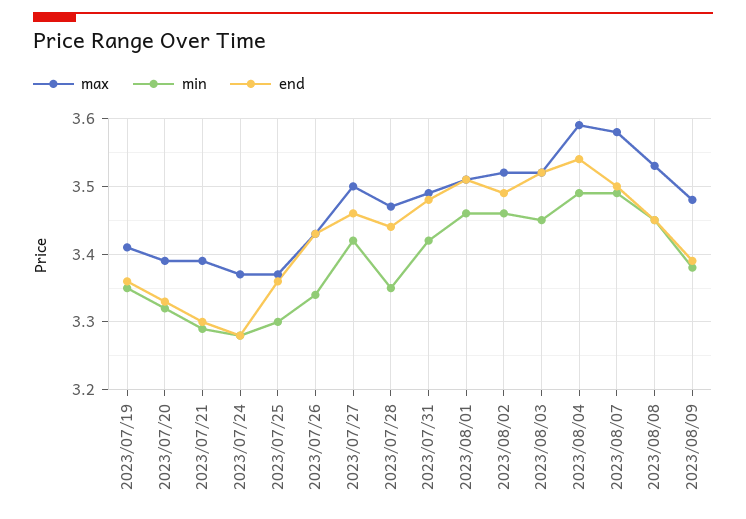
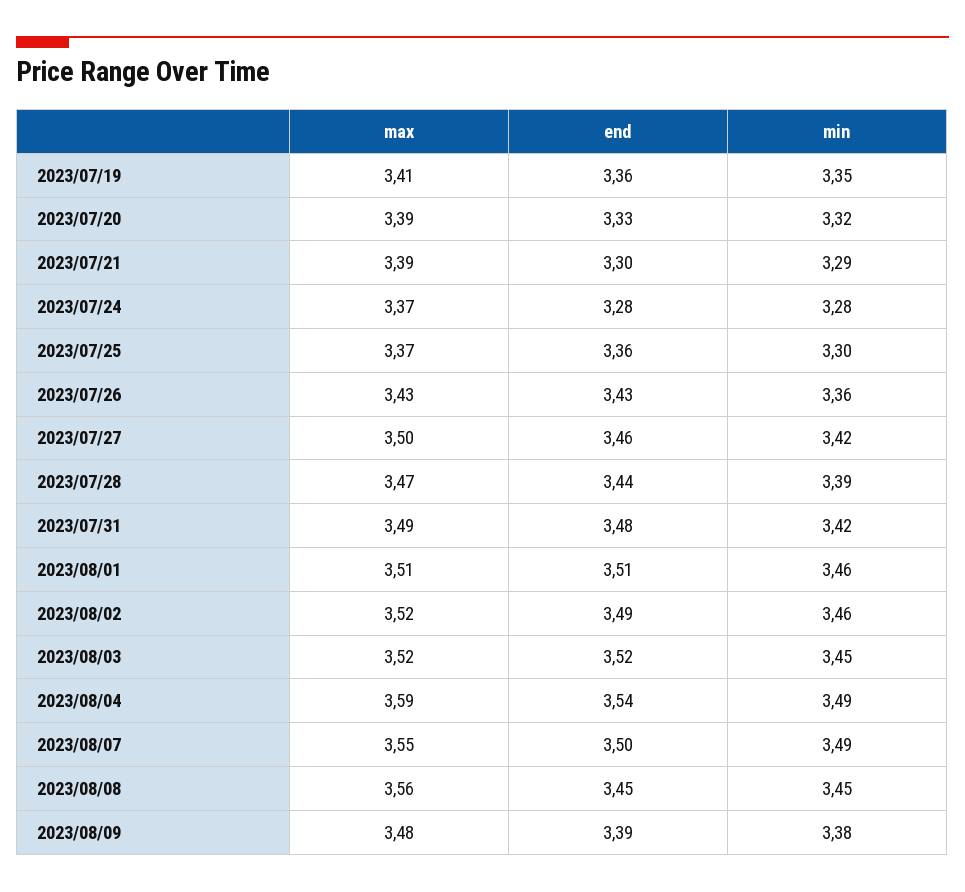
min, 2023/07/26: 3.34 -> 3.36
min, 2023/07/28: 3.35 -> 3.39
max, 2023/08/07: 3.58 -> 3.55
max, 2023/08/08: 3.53 -> 3.56

